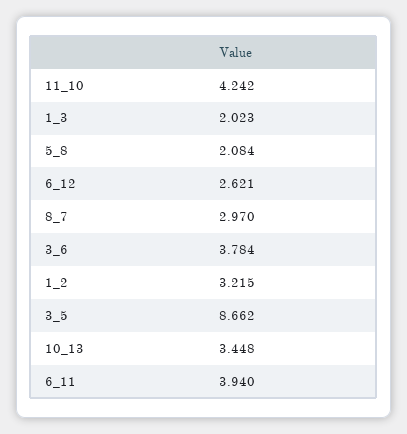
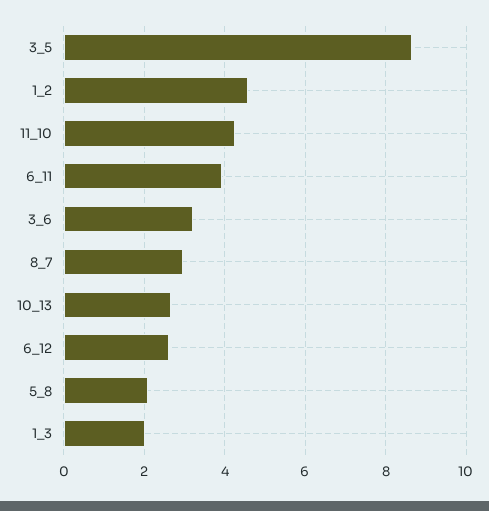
3_6: 3.784 -> 3.2
1_2: 3.215 -> 4.6
10_13: 3.448 -> 2.6

